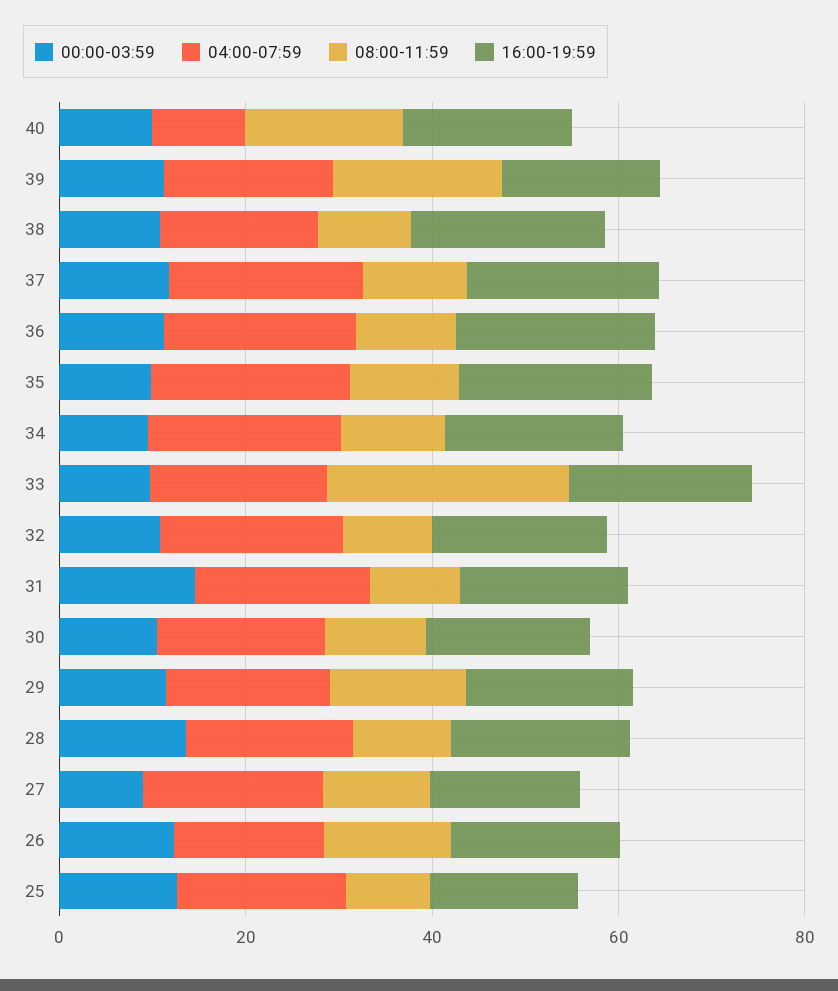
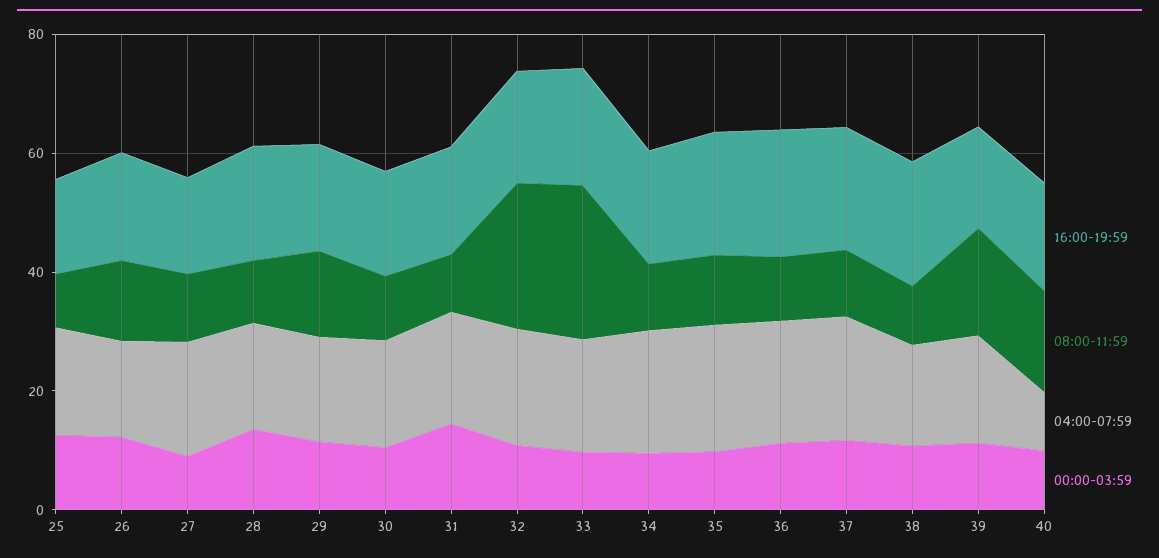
08:00-11:59, 32: 10 -> 25

